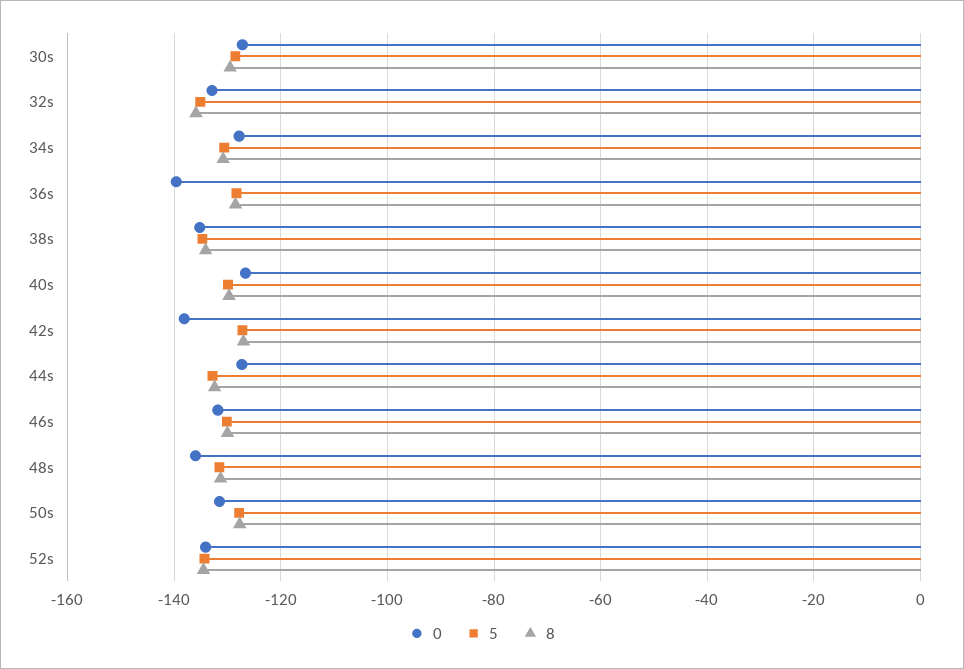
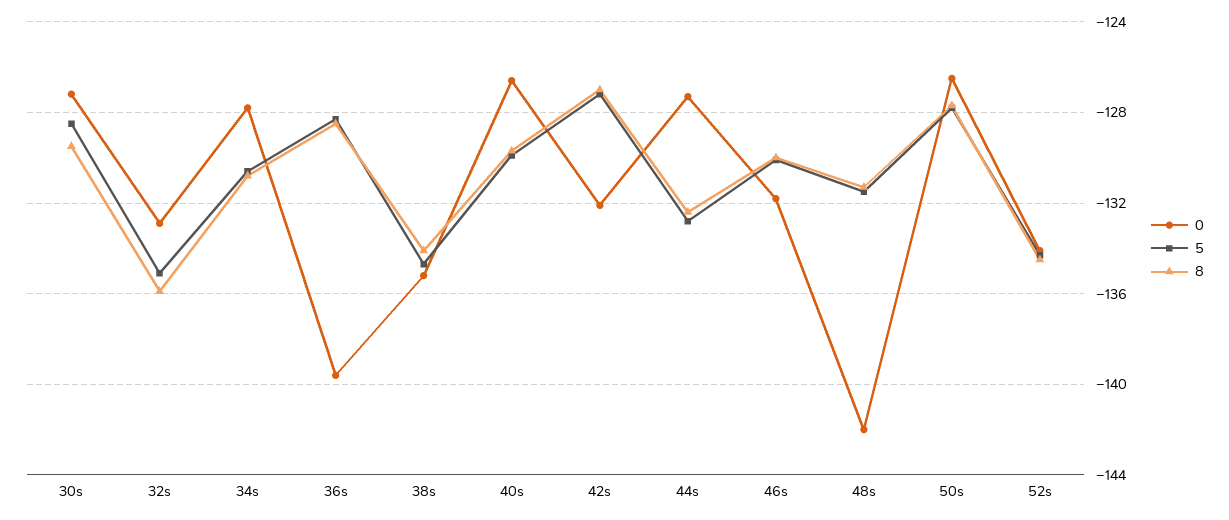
0, 42s: -138 -> -132
0, 48s: -136 -> -142
0, 50s: -132 -> -126.5

